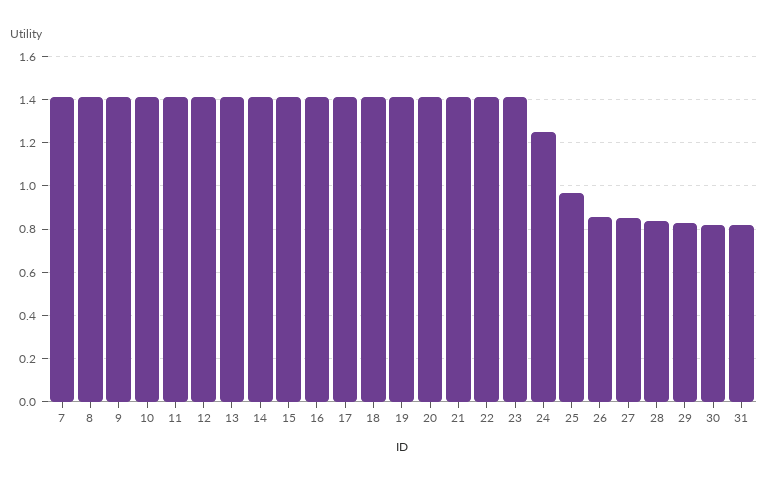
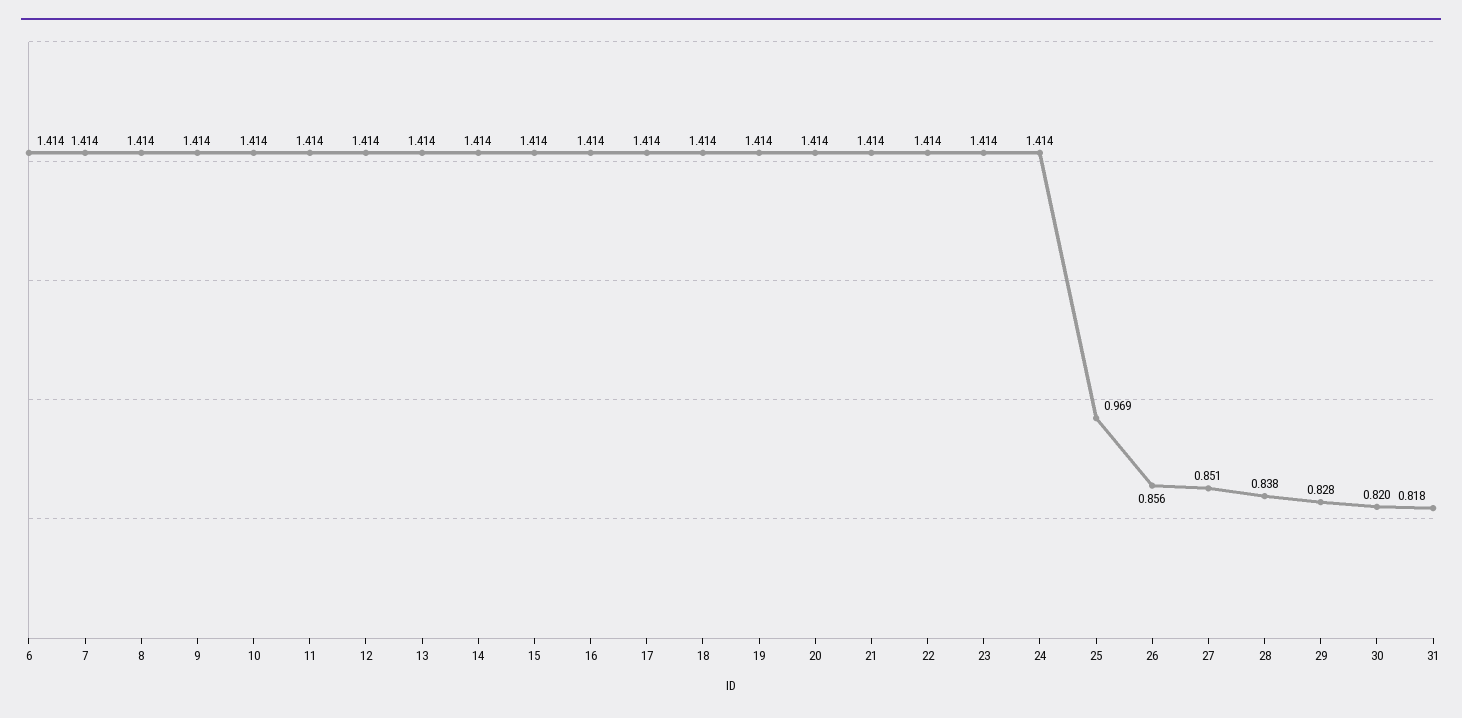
24: 1.25 -> 1.414
6: none -> 1.414

